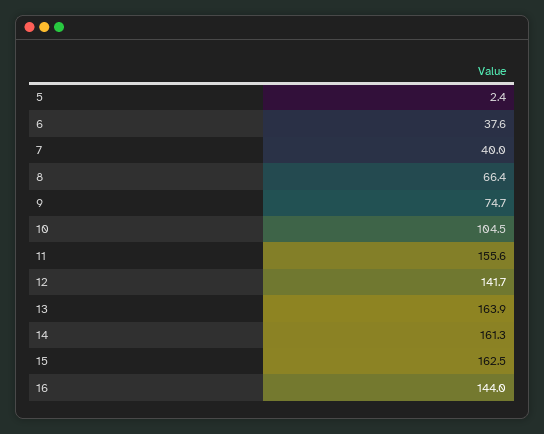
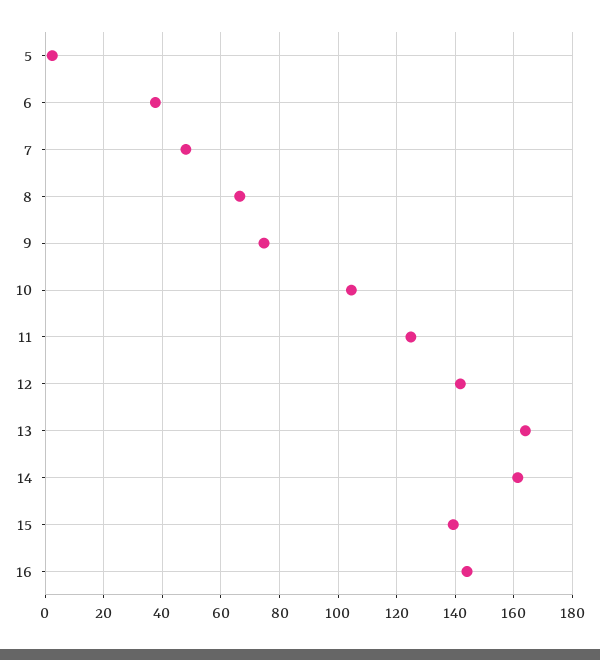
7: 40 -> 47.5
11: 155.6 -> 125
15: 162.5 -> 140

